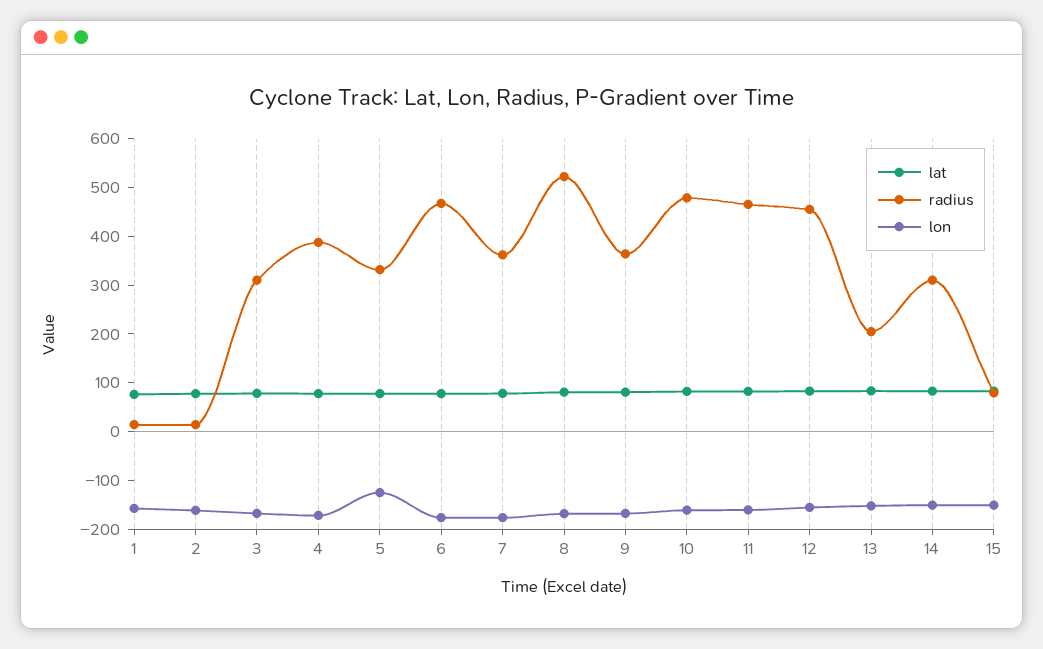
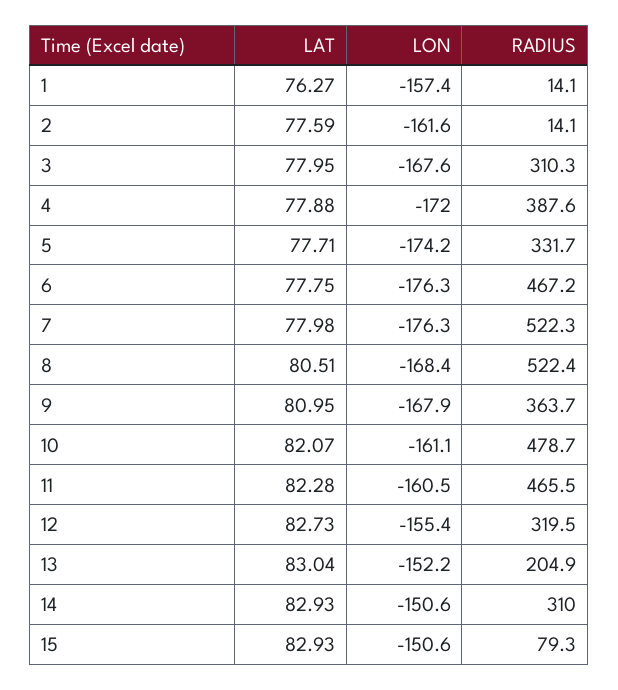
lon, 5: -120 -> -174.2
radius, 7: 360 -> 522.3
radius, 12: 460 -> 319.5

